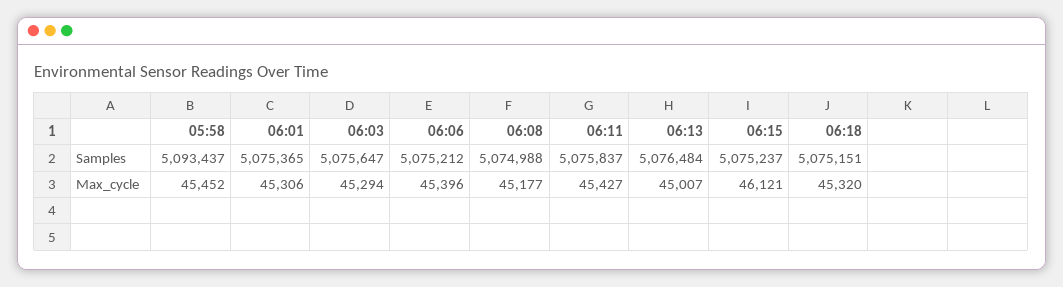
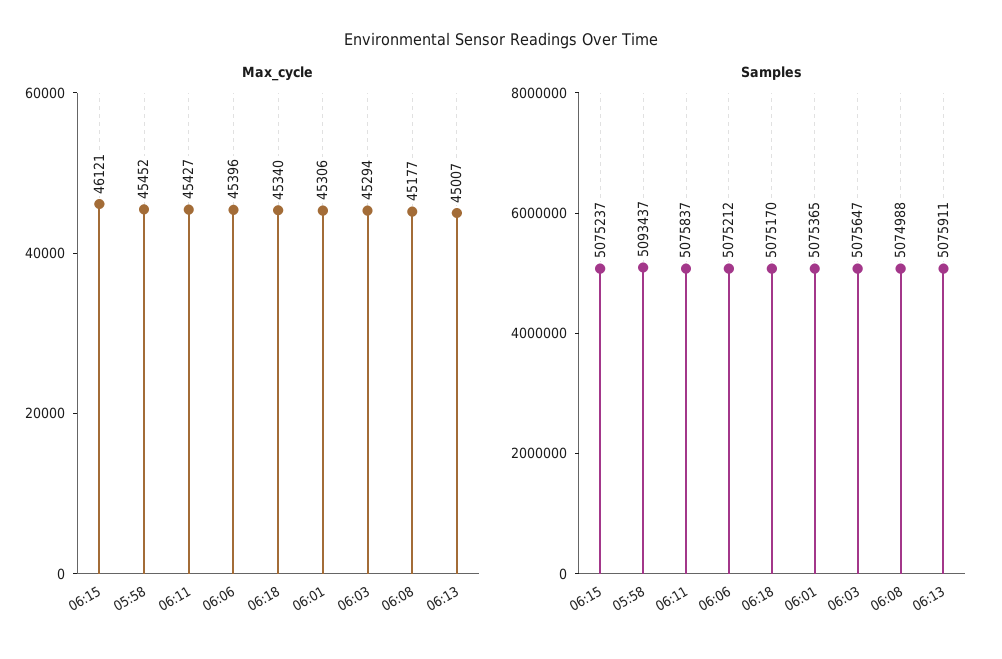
Samples, 06:13: 5076484 -> 5075911
Samples, 06:18: 5075151 -> 5075170
Max_cycle, 06:18: 45320 -> 45340

